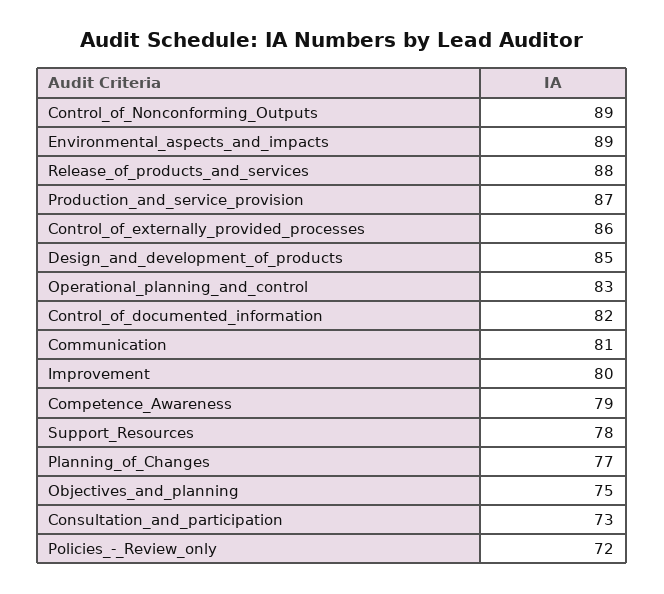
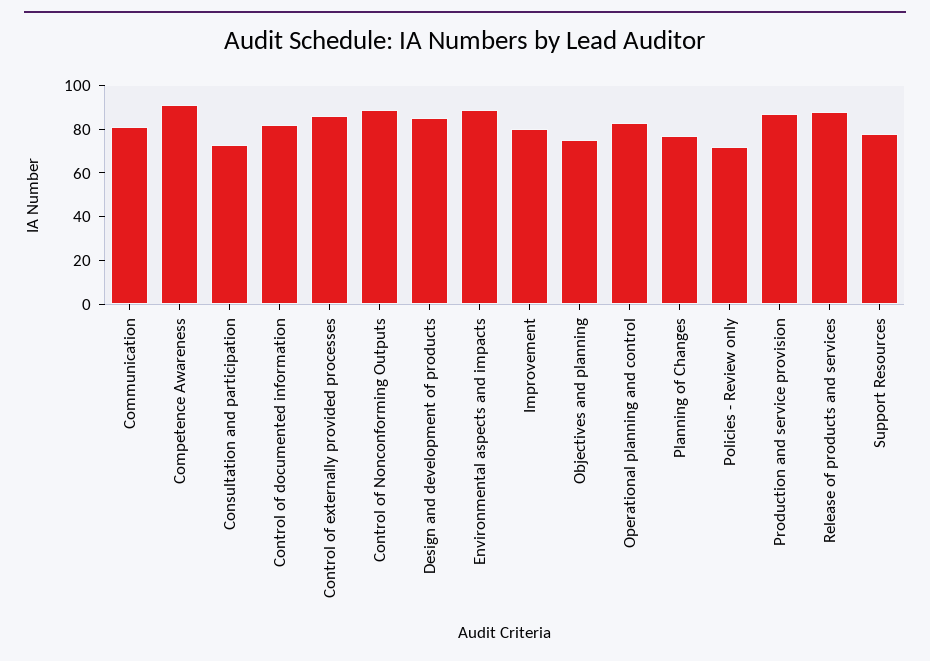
Competence_Awareness: 79 -> 90

